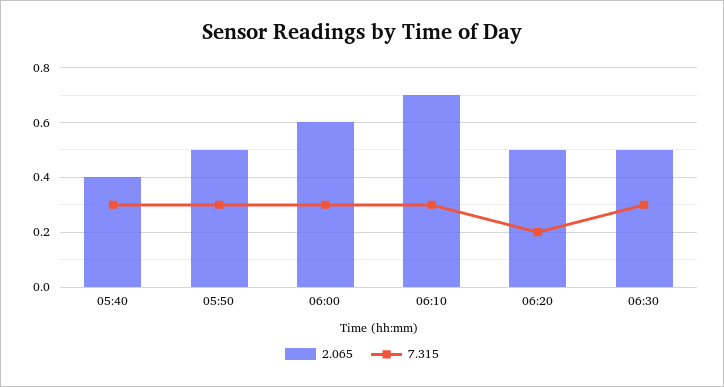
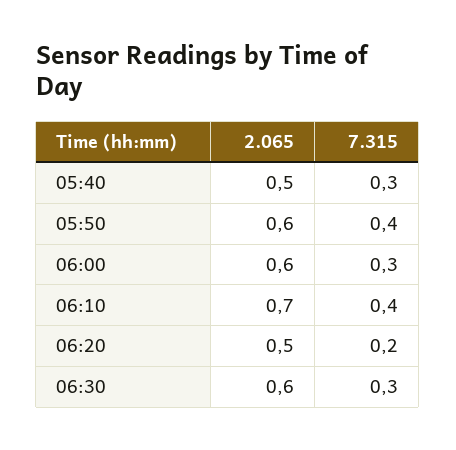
2.065, 05:40: 0.4 -> 0.5
2.065, 05:50: 0.5 -> 0.6
7.315, 05:50: 0.3 -> 0.4
7.315, 06:10: 0.3 -> 0.4
2.065, 06:30: 0.5 -> 0.6

